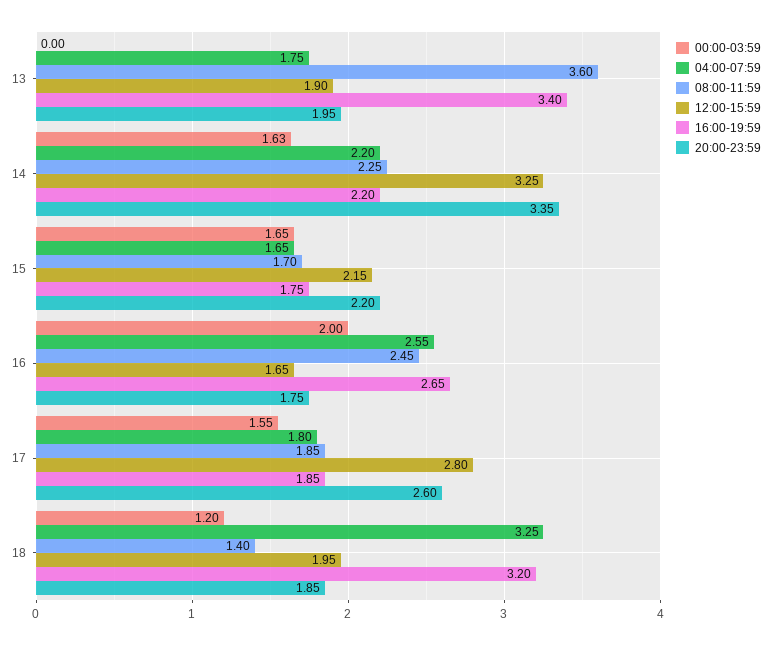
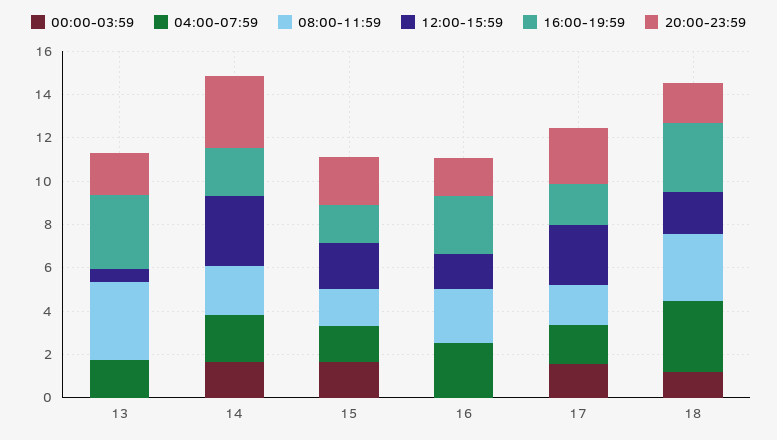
12:00-15:59, 13: 1.9 -> 0.5
00:00-03:59, 16: 2 -> 0
08:00-11:59, 18: 1.4 -> 3

